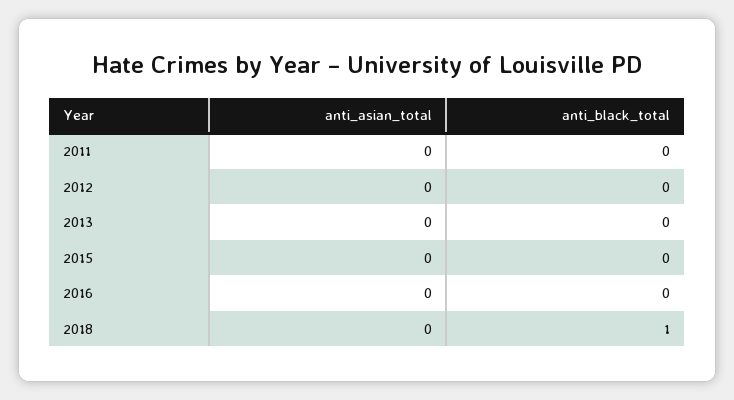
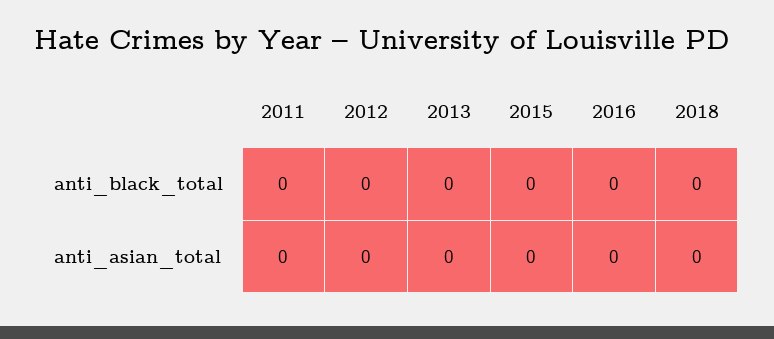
anti_black_total, 2018: 1 -> 0

